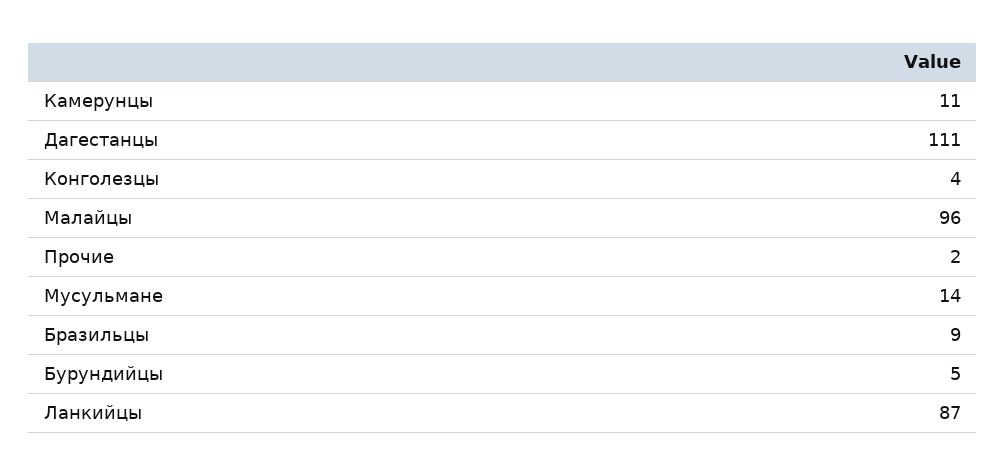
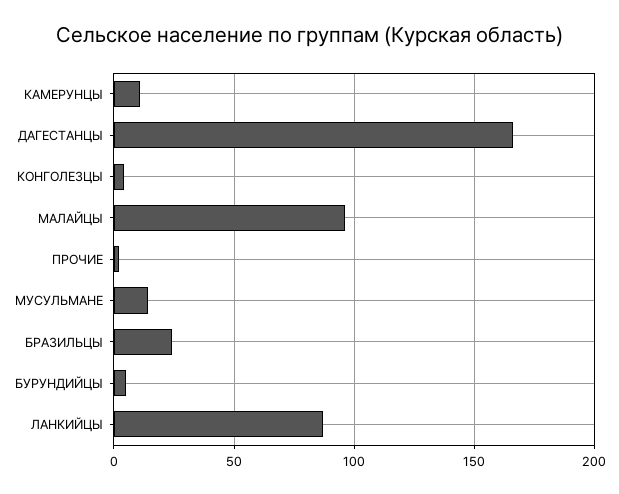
Дагестанцы: 111 -> 165
Бразильцы: 9 -> 25

